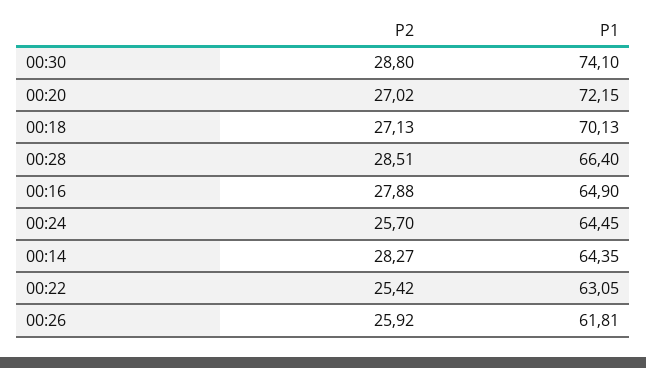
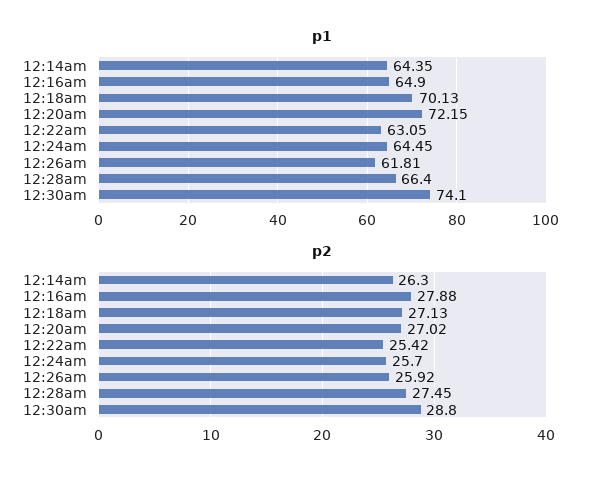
P2, 00:28: 28.51 -> 27.45
P2, 00:14: 28.27 -> 26.3

